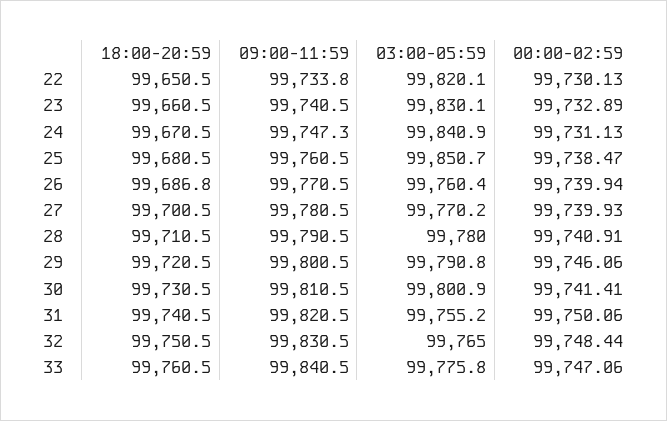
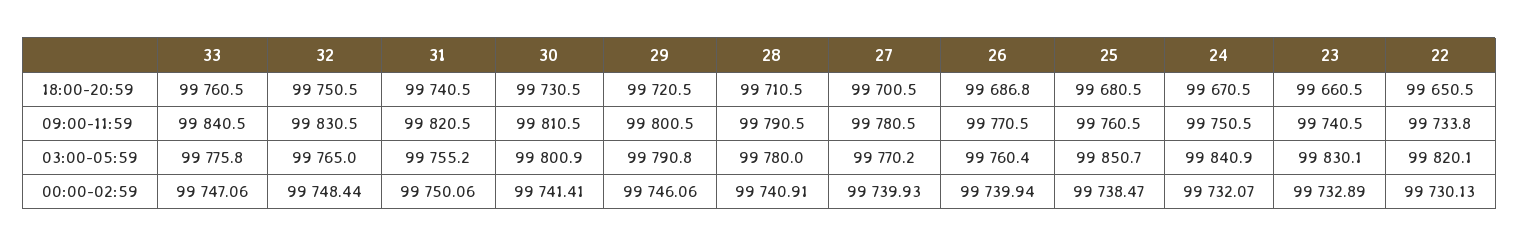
09:00-11:59, 24: 99747.3 -> 99750.5
00:00-02:59, 24: 99731.13 -> 99732.07

